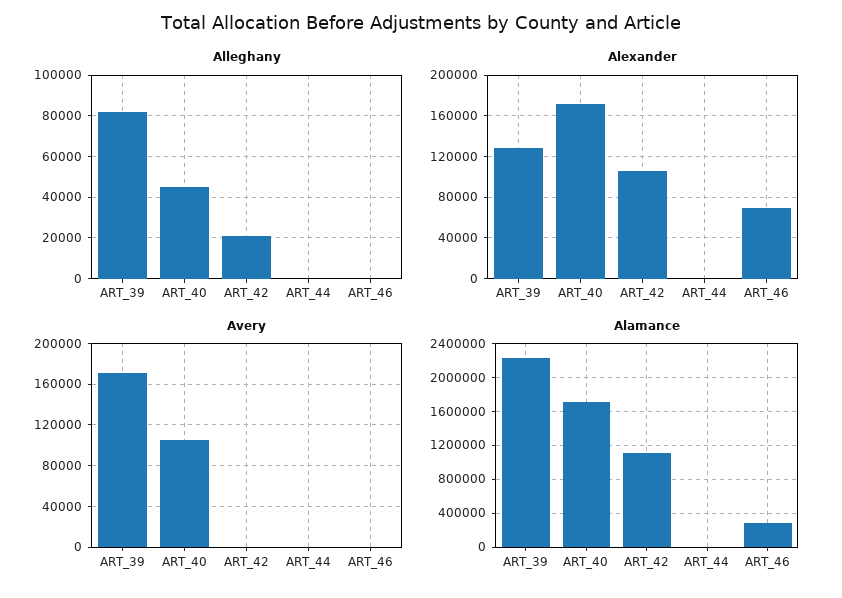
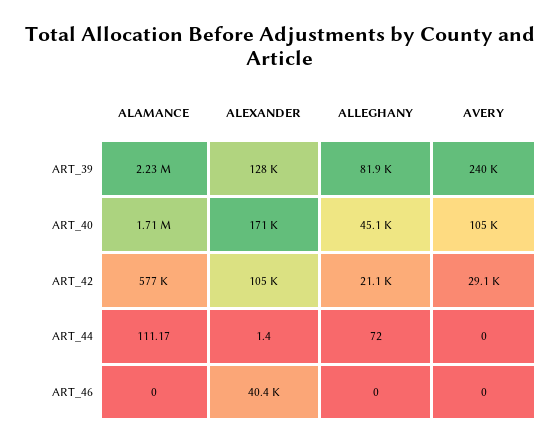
Alexander, ART_46: 70000 -> 40400
Avery, ART_39: 170000 -> 240000
Avery, ART_42: 0 -> 29100
Alamance, ART_42: 1100000 -> 577000
Alamance, ART_46: 300000 -> 0

